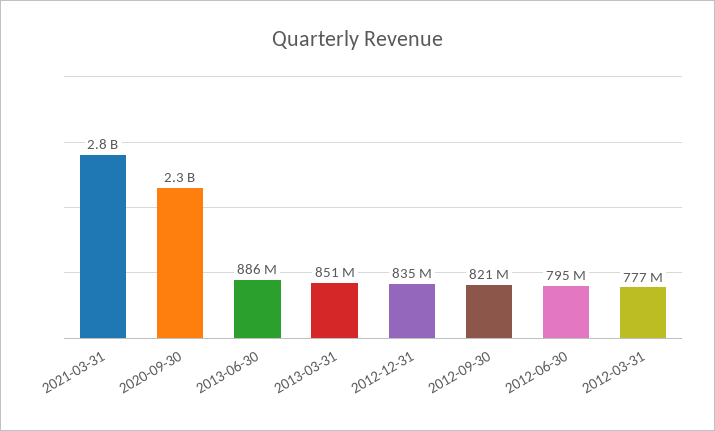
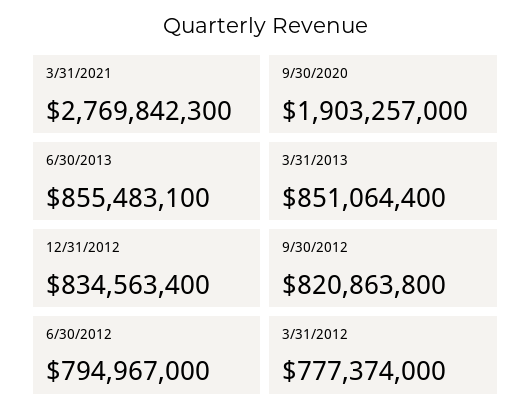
2020-09-30: 2300000000 -> 1903257000
2013-06-30: 886000000 -> 855483100

